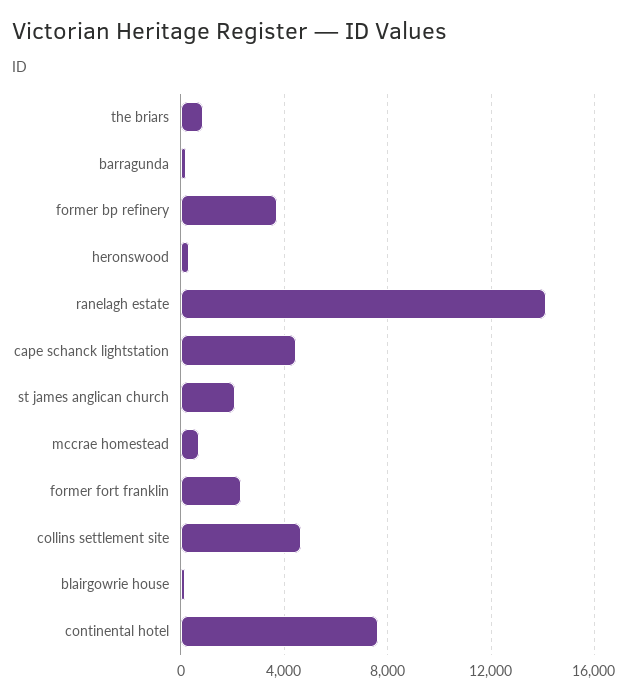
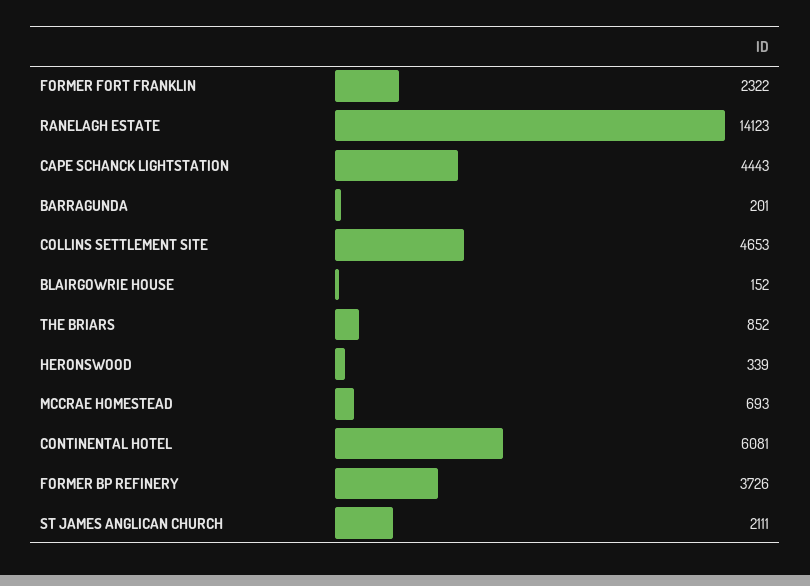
continental hotel: 7500 -> 6081

